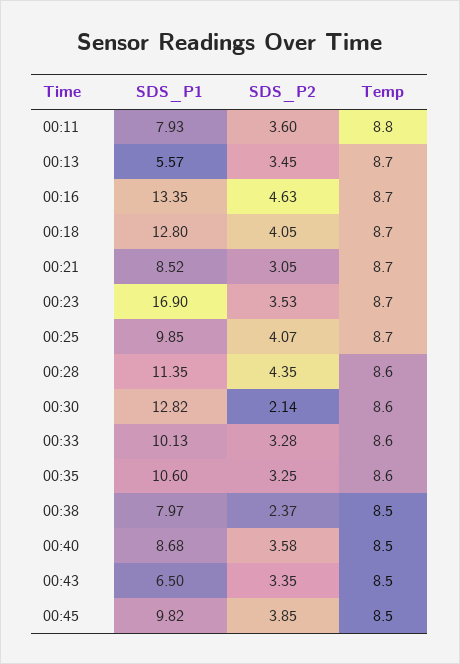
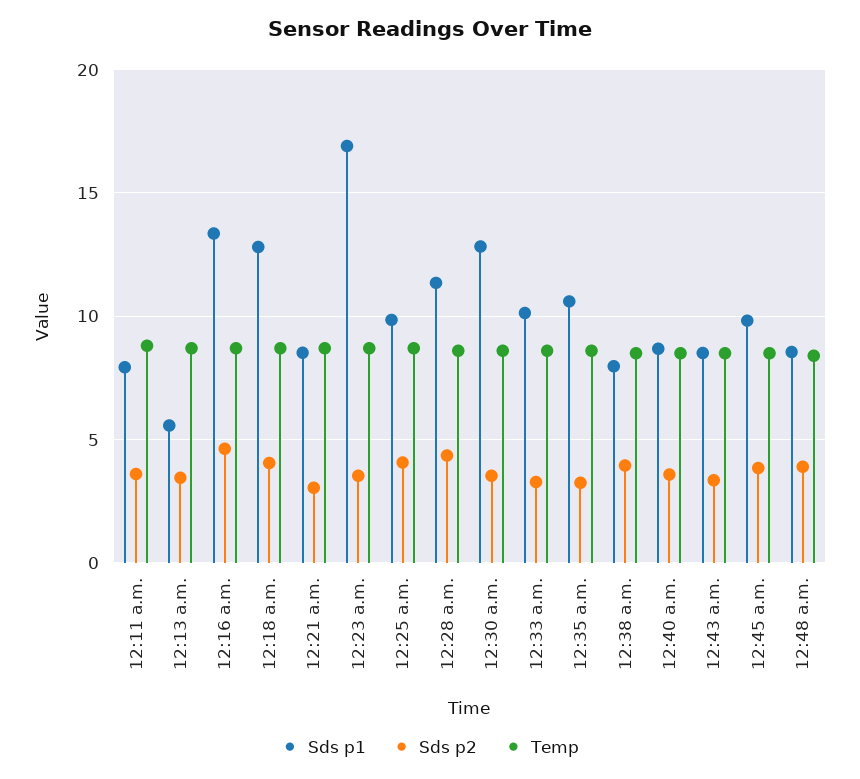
SDS_P2, 00:30: 2.14 -> 3.5
SDS_P2, 00:38: 2.37 -> 4
SDS_P1, 00:43: 6.5 -> 8.5
SDS_P1, 12:48 a.m.: none -> 8.5
SDS_P2, 12:48 a.m.: none -> 4
Temp, 12:48 a.m.: none -> 8.5

